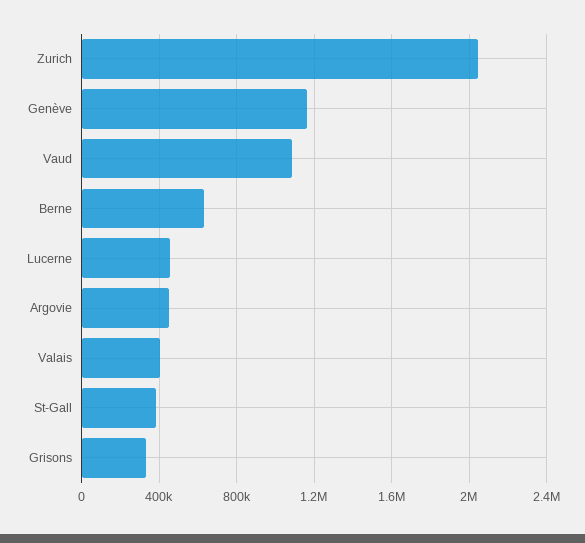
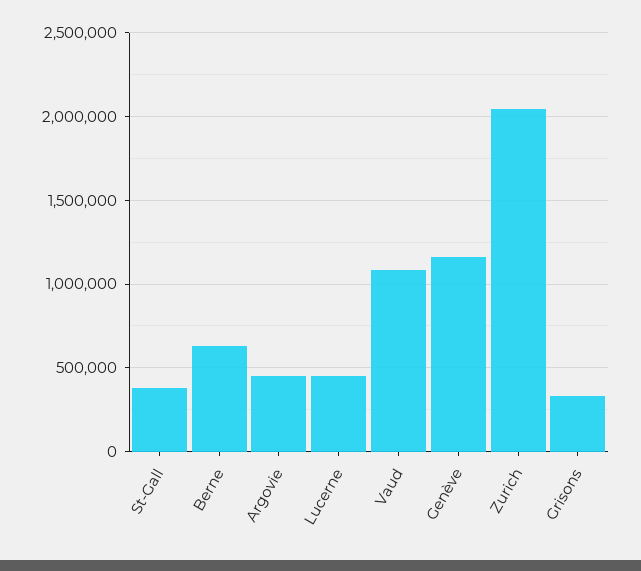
Valais: 400000 -> none

